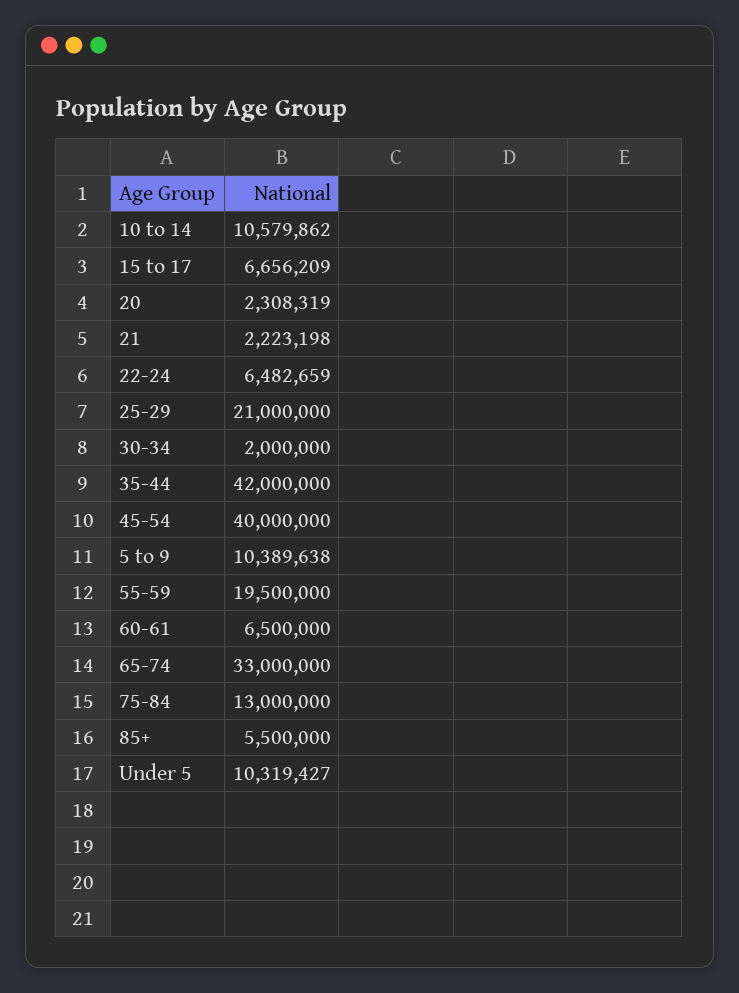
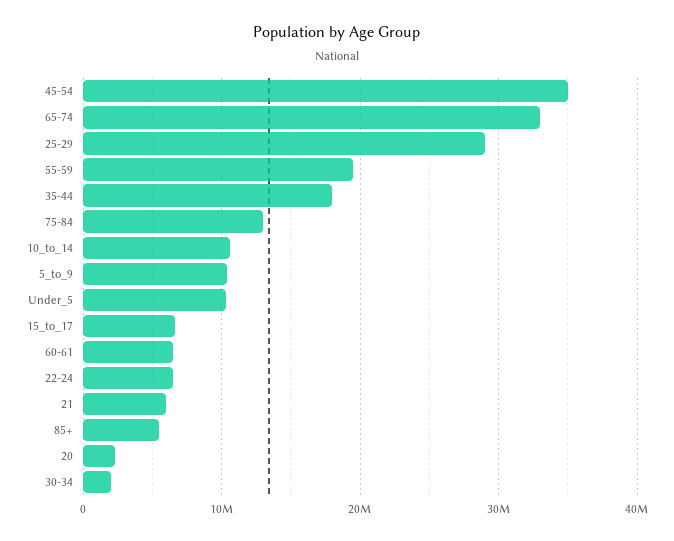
21: 2223198 -> 6000000
25-29: 21000000 -> 29000000
35-44: 42000000 -> 18000000
45-54: 40000000 -> 35000000

